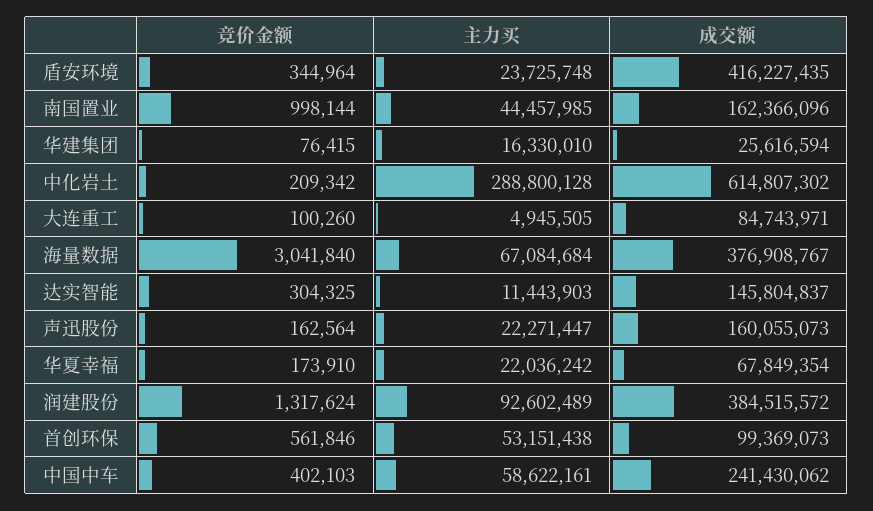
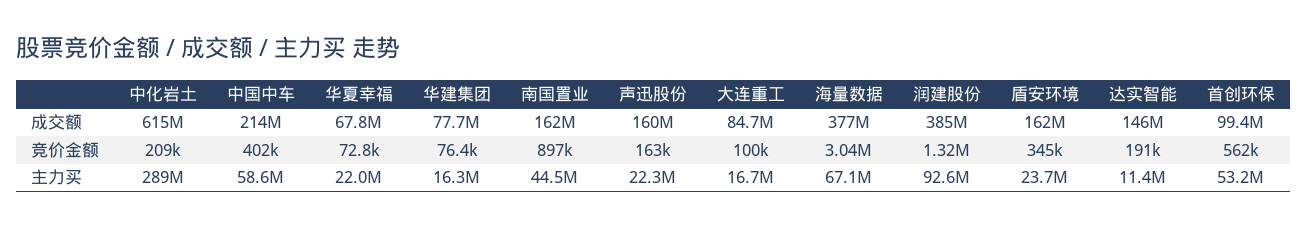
成交额, 盾安环境: 416227435 -> 162000000
竞价金额, 南国置业: 998144 -> 897000
成交额, 华建集团: 25616594 -> 77700000
主力买, 大连重工: 4945505 -> 16700000
竞价金额, 达实智能: 304325 -> 191000
竞价金额, 华夏幸福: 173910 -> 72800
成交额, 中国中车: 241430062 -> 214000000

